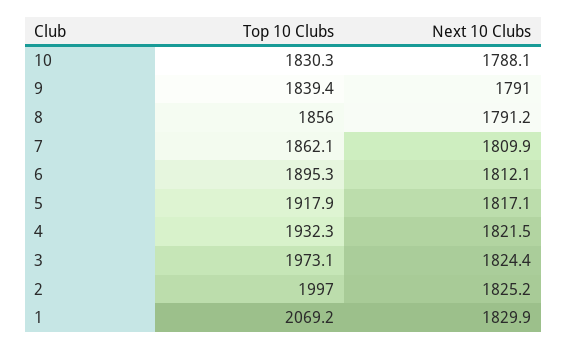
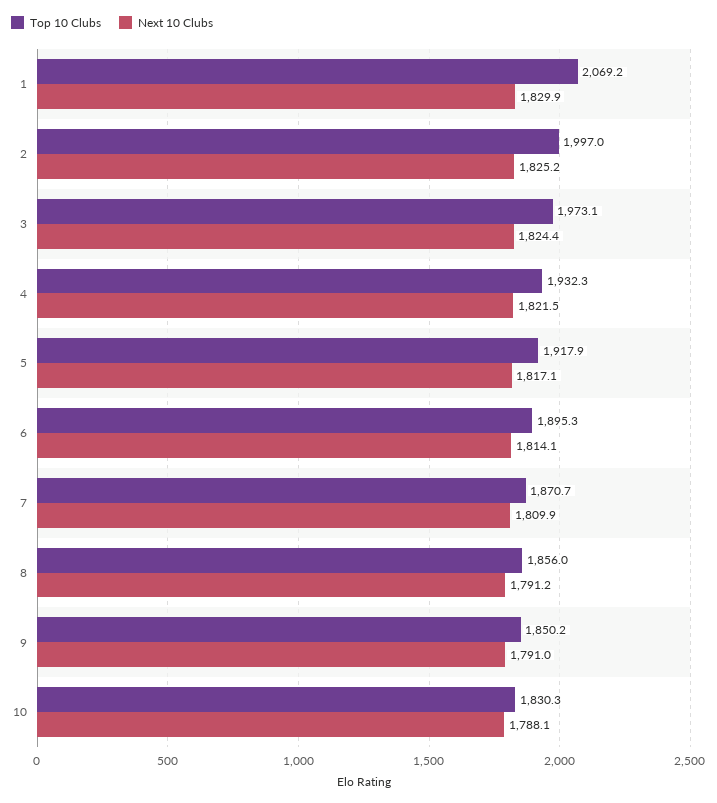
Top 10 Clubs, 9: 1839.4 -> 1850.2
Top 10 Clubs, 7: 1862.1 -> 1870.7
Next 10 Clubs, 6: 1812.1 -> 1814.1

